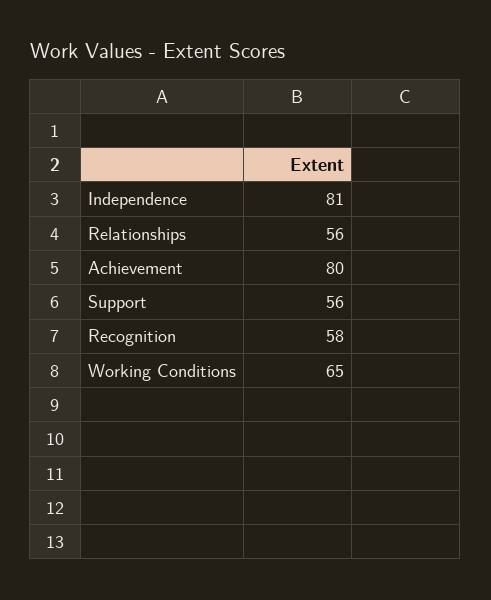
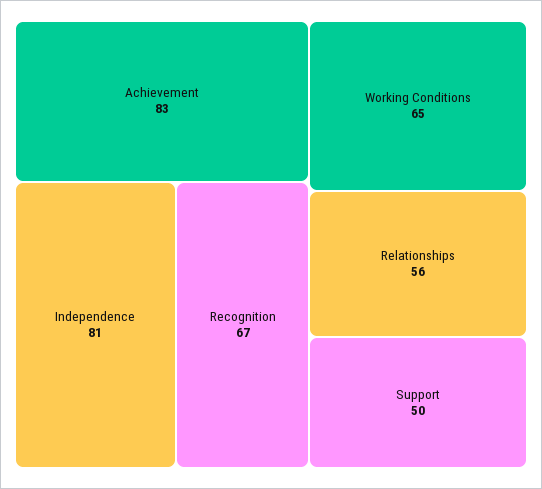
Achievement: 80 -> 83
Support: 56 -> 50
Recognition: 58 -> 67

